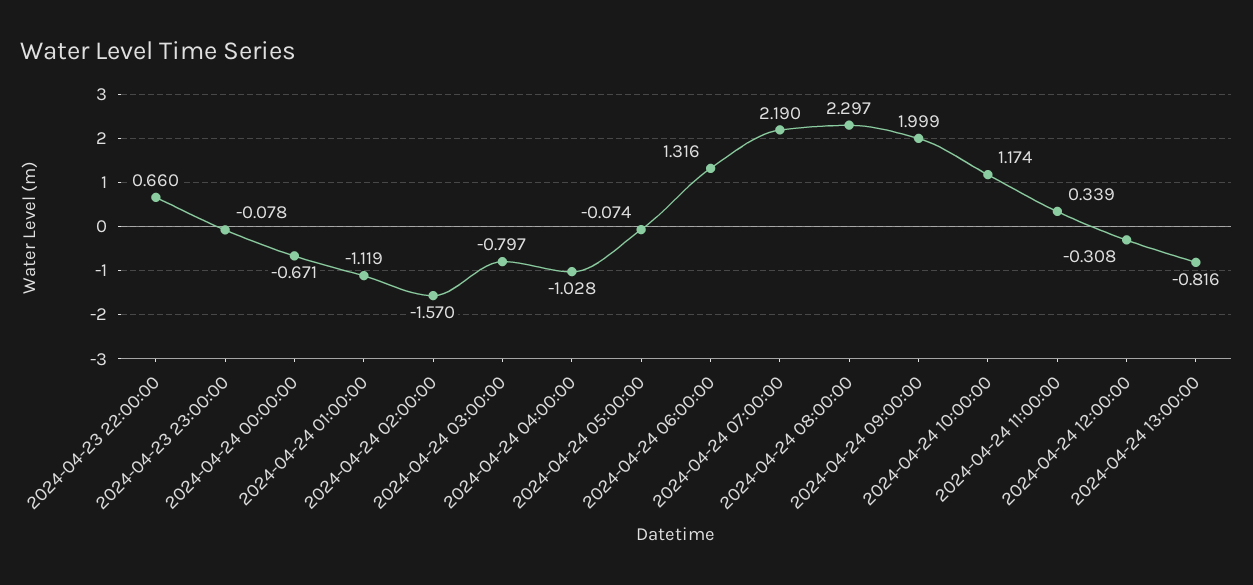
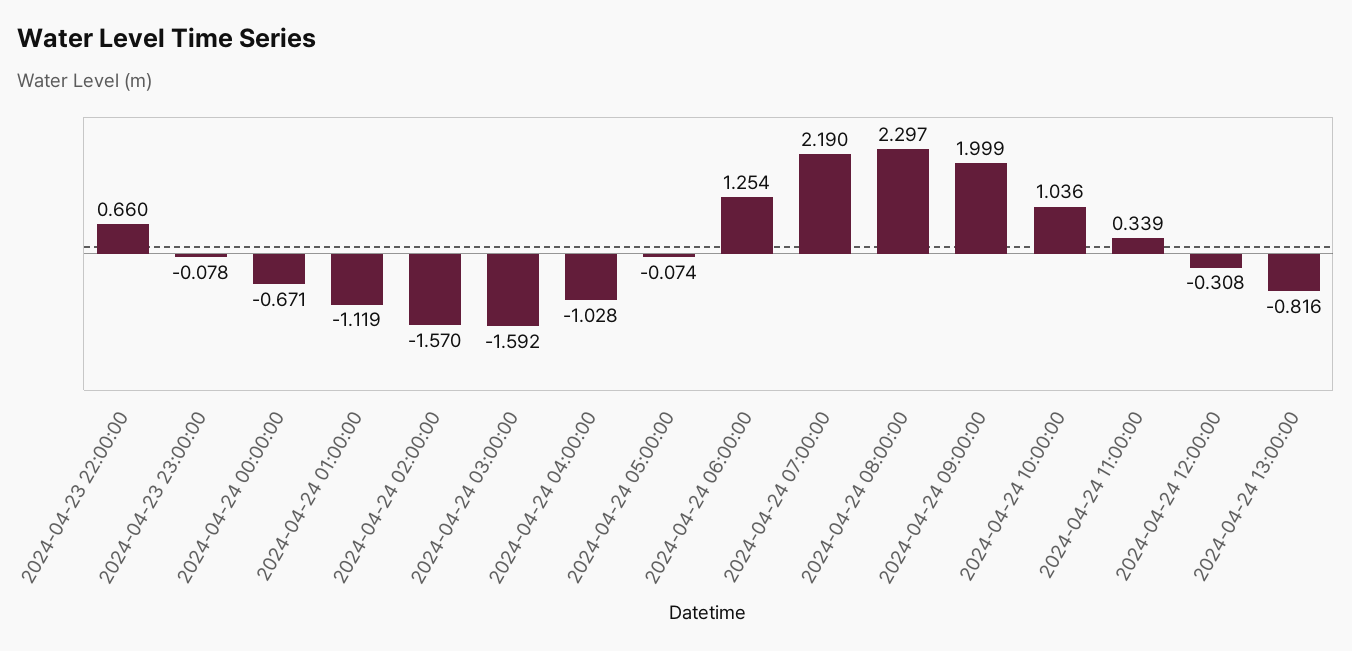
2024-04-24 03:00:00: -0.797 -> -1.592
2024-04-24 06:00:00: 1.316 -> 1.254
2024-04-24 10:00:00: 1.174 -> 1.036

